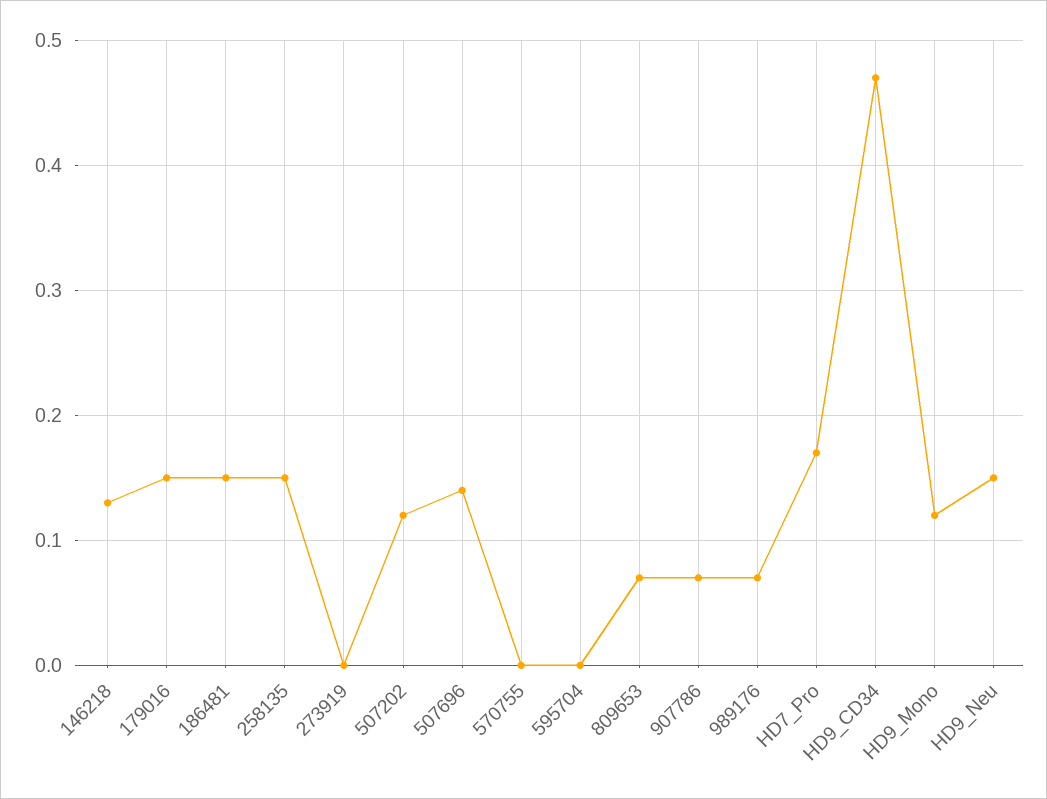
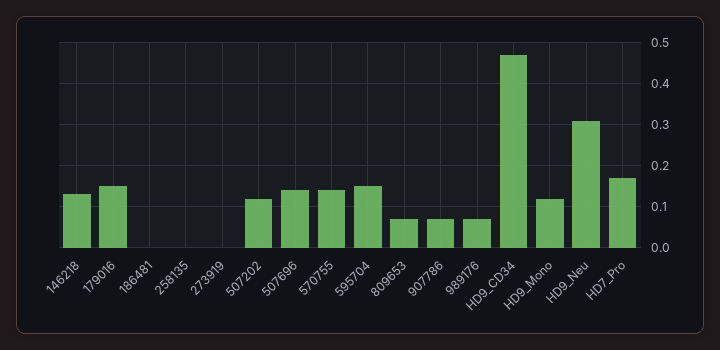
186481: 0.15 -> 0
258135: 0.15 -> 0
570755: 0 -> 0.15
595704: 0 -> 0.15
HD9_Neu: 0.15 -> 0.3

